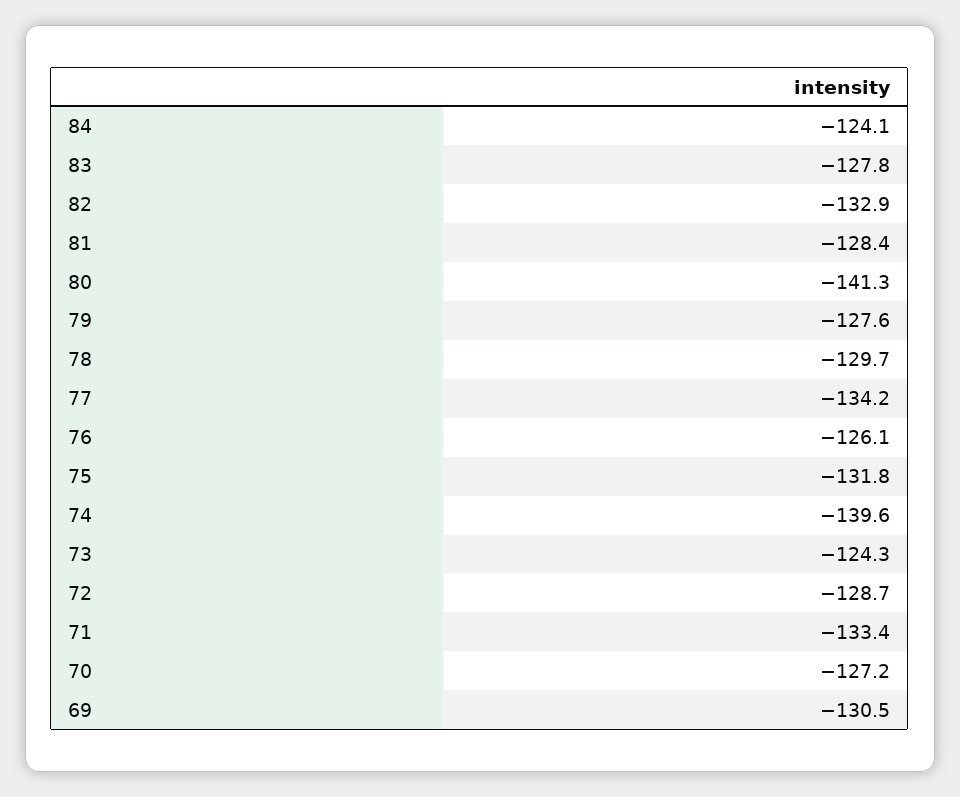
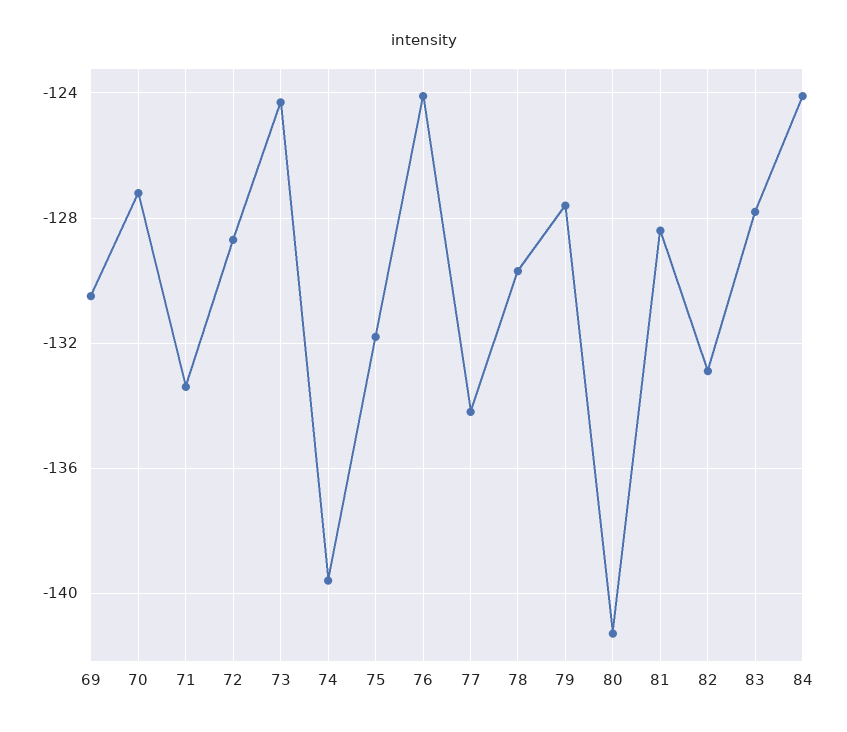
76: -126.1 -> -124

